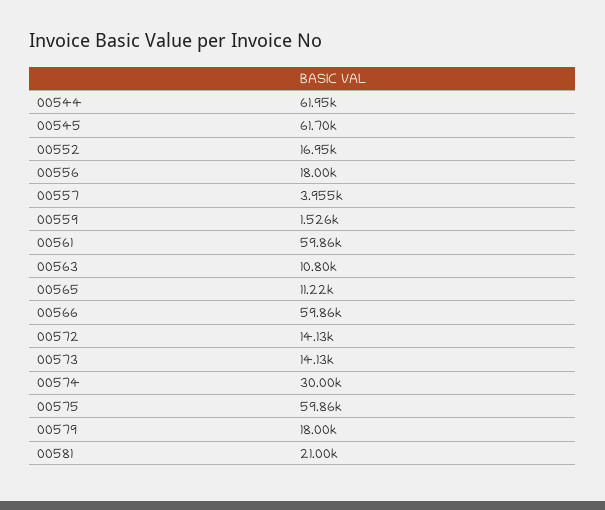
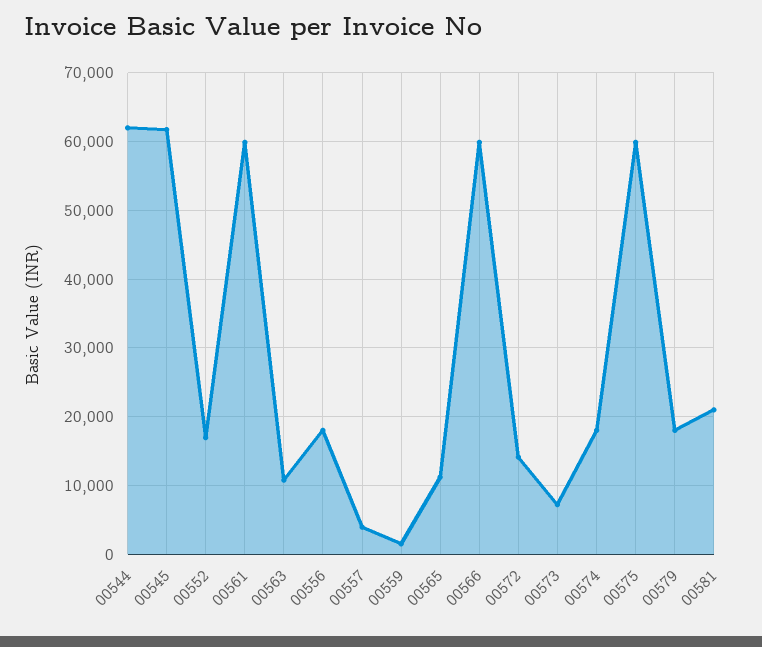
00573: 14130 -> 7000
00574: 30000 -> 18000

